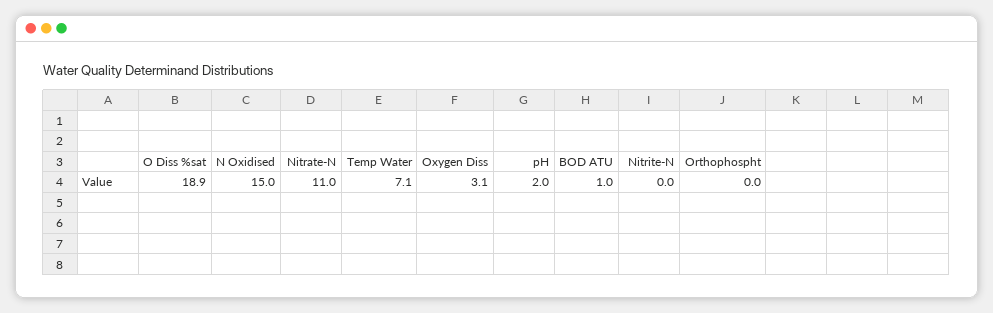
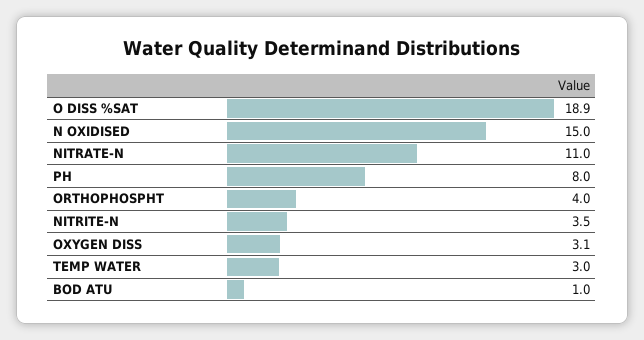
Temp Water: 7.1 -> 3
pH: 2 -> 8
Nitrite-N: 0 -> 3.5
Orthophospht: 0 -> 4

